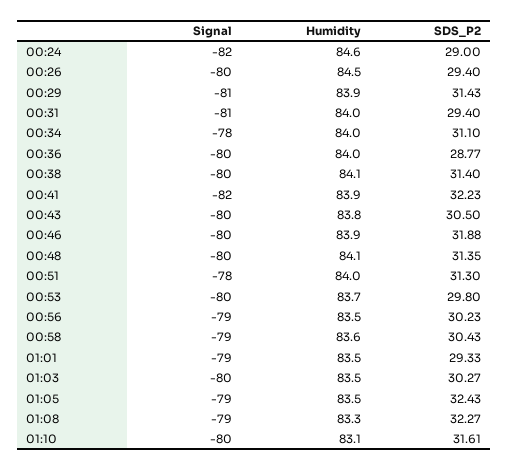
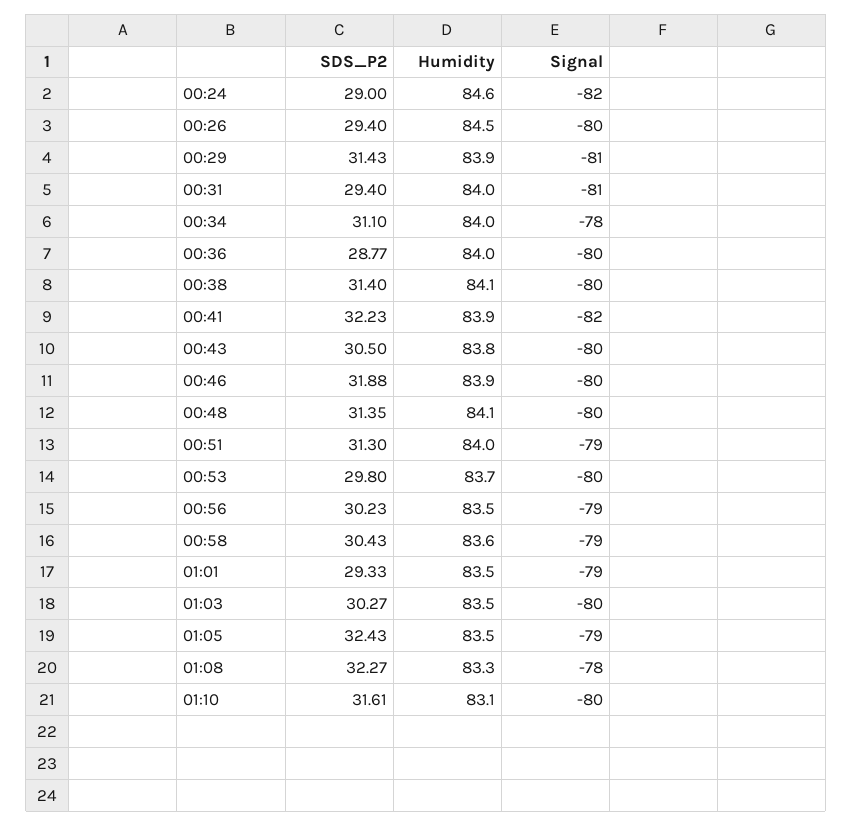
Signal, 00:51: -78 -> -79
Signal, 01:08: -79 -> -78

